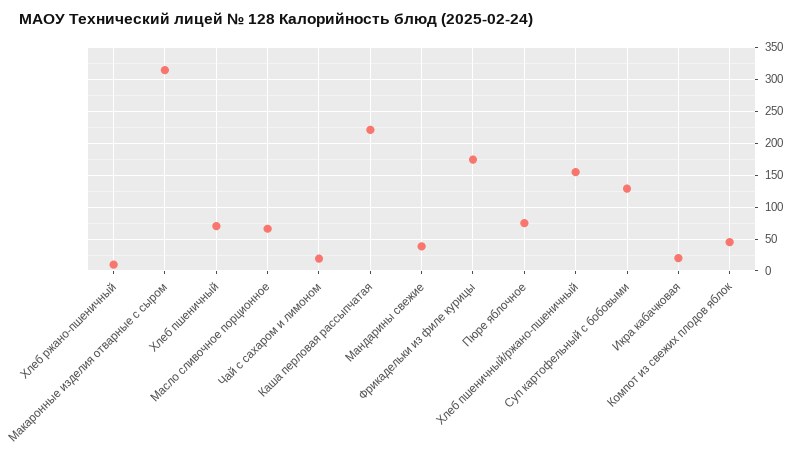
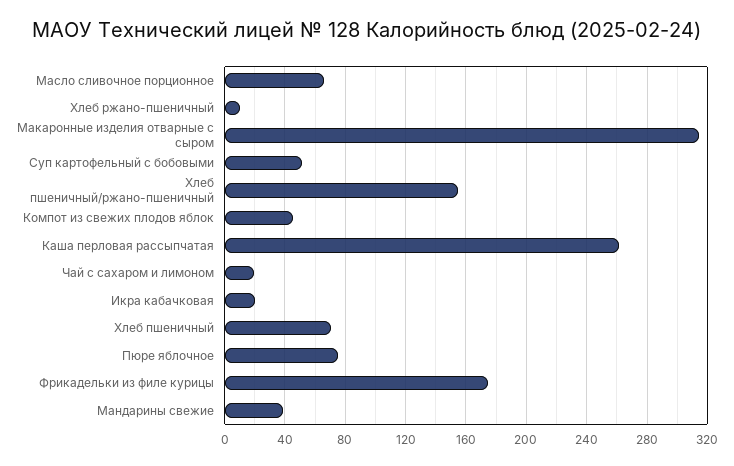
Каша перловая рассыпчатая: 220 -> 260
Суп картофельный с бобовыми: 130 -> 50

